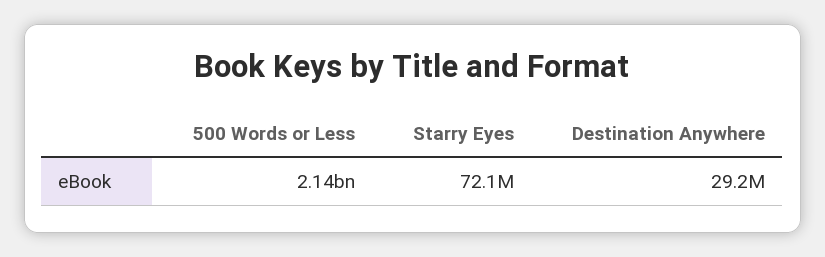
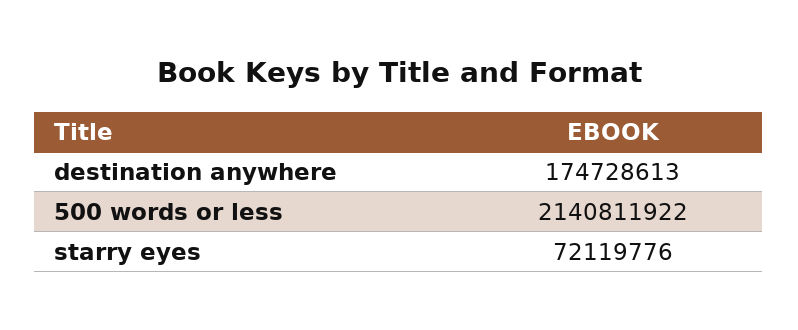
Destination Anywhere: 29200000 -> 174728613

